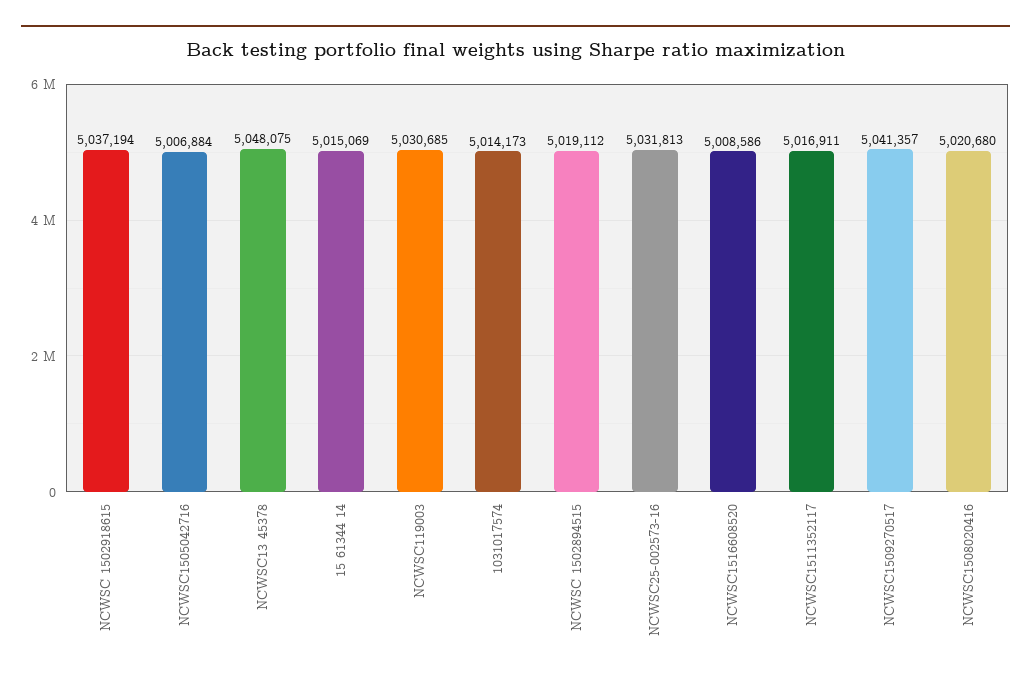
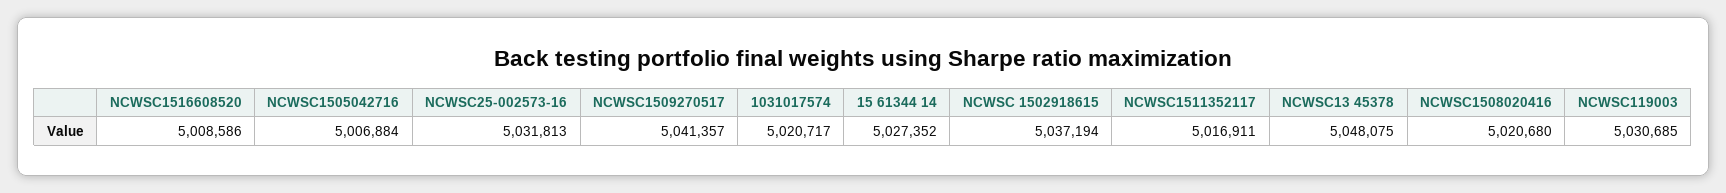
15 61344 14: 5015069 -> 5027352
1031017574: 5014173 -> 5020717
NCWSC 1502894515: 5019112 -> none

